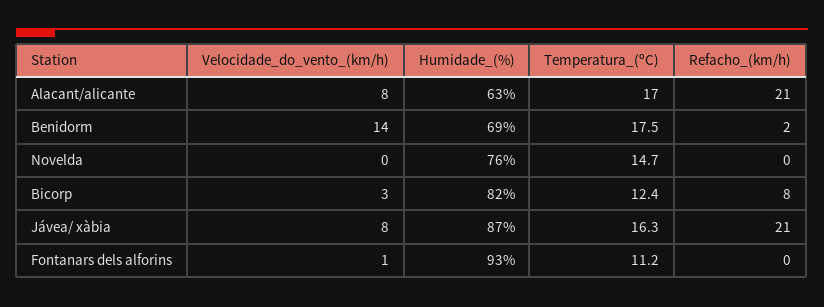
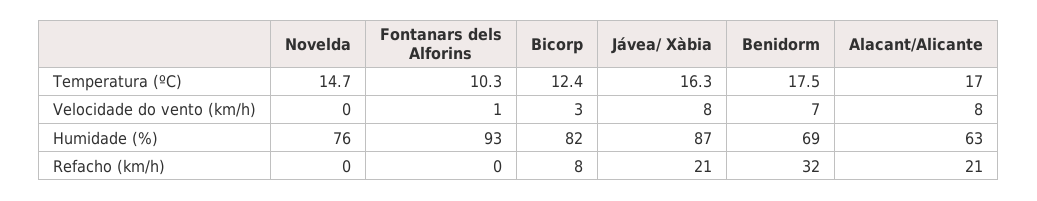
Velocidade_do_vento_(km/h), Benidorm: 14 -> 7
Refacho_(km/h), Benidorm: 2 -> 32
Temperatura_(ºC), Fontanars dels alforins: 11.2 -> 10.3

